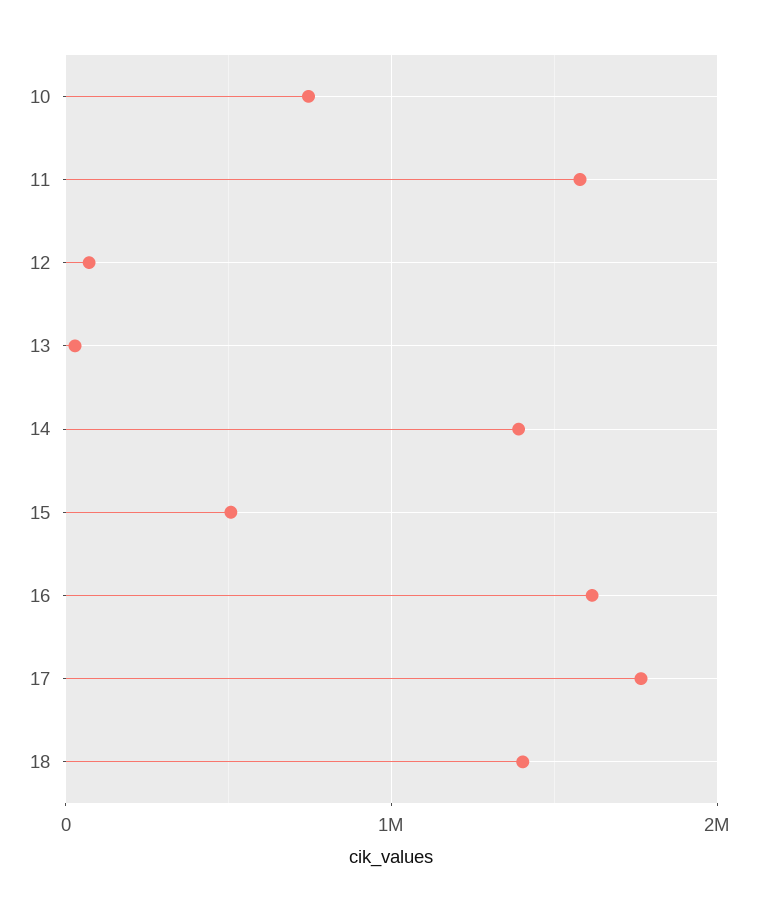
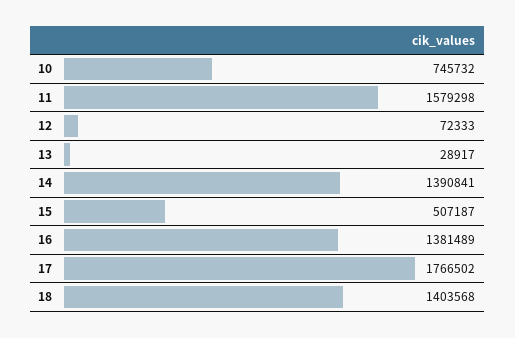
16: 1600000 -> 1381489

